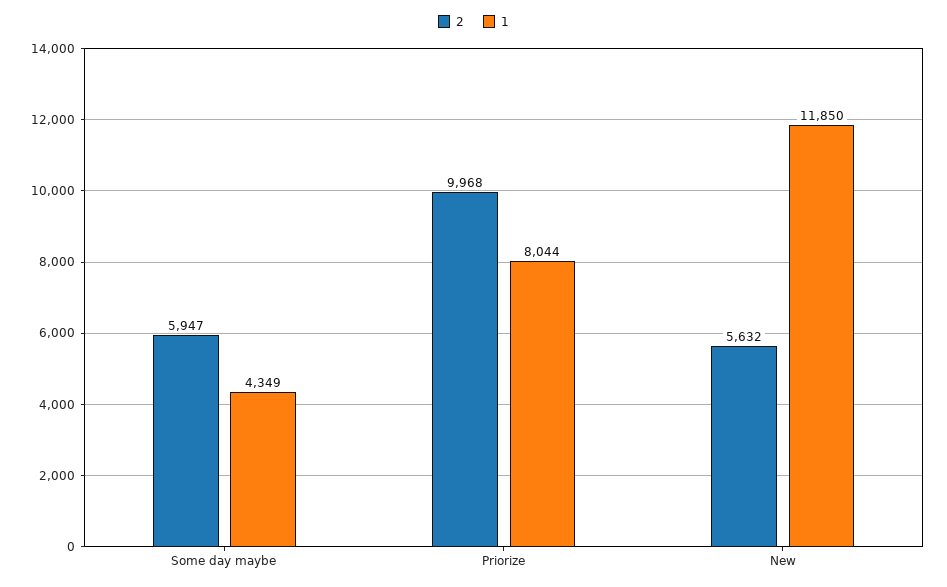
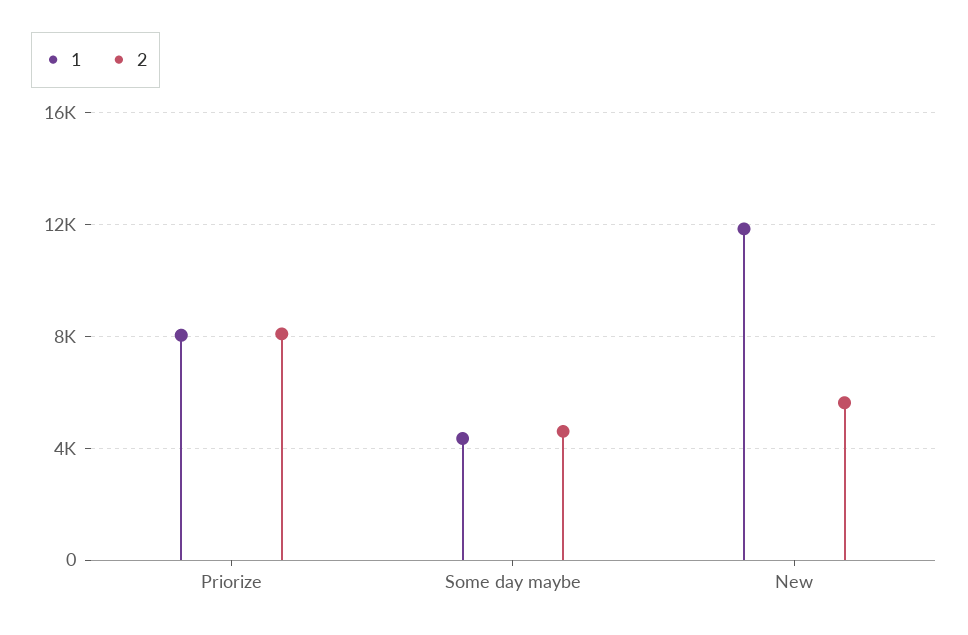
2, Some day maybe: 5947 -> 4500
2, Priorize: 9968 -> 8000

